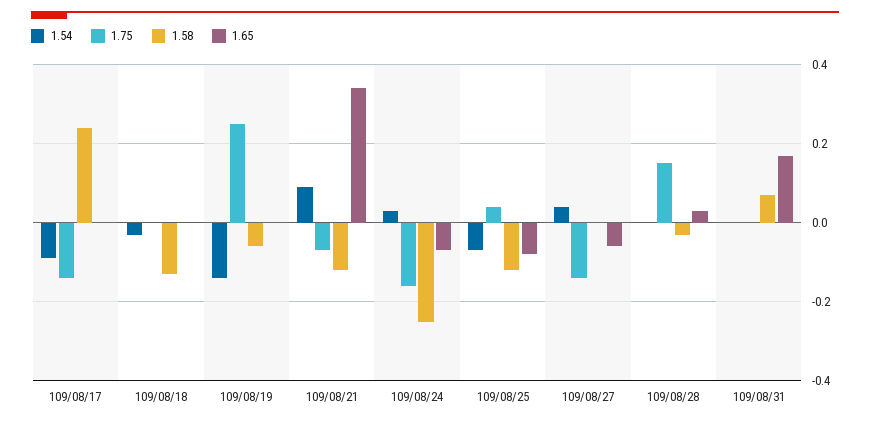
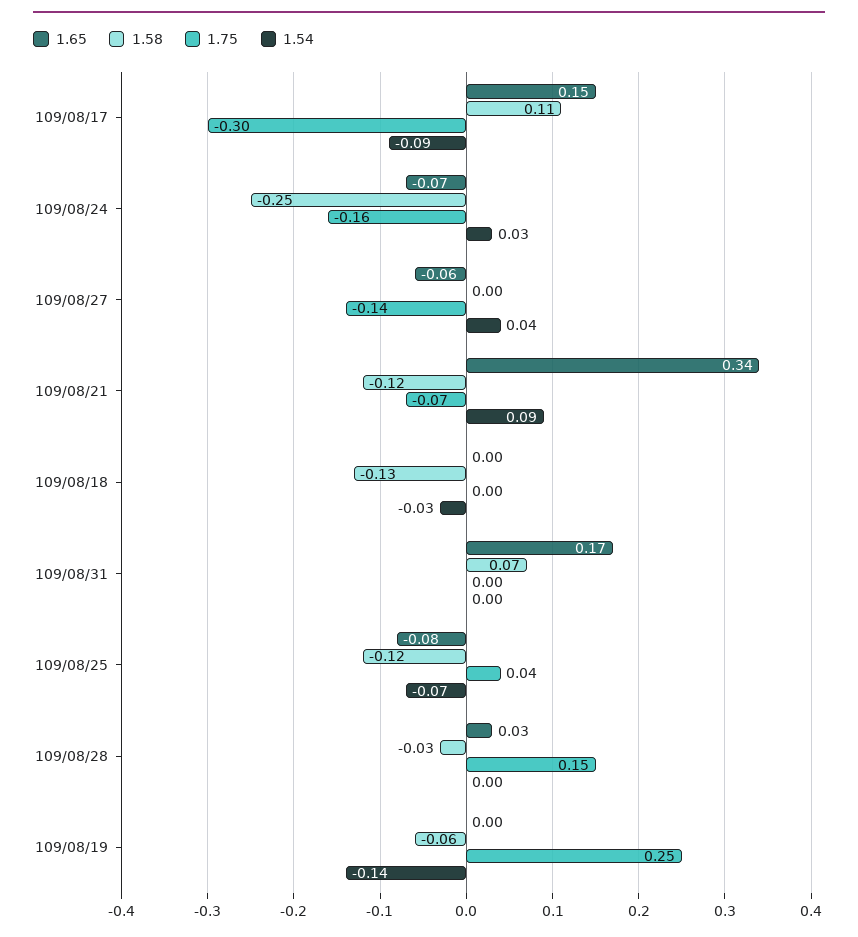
1.75, 109/08/17: -0.15 -> -0.3
1.58, 109/08/17: 0.25 -> 0.11
1.65, 109/08/17: 0 -> 0.15

